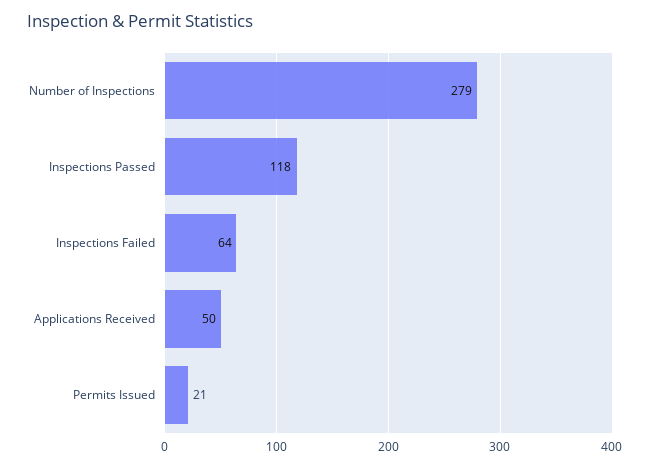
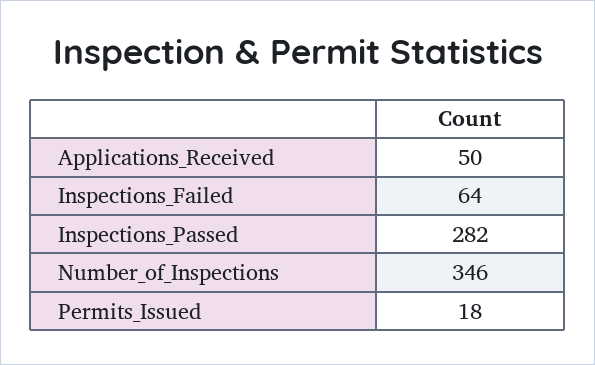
Number of Inspections: 279 -> 346
Inspections Passed: 118 -> 282
Permits Issued: 21 -> 18

